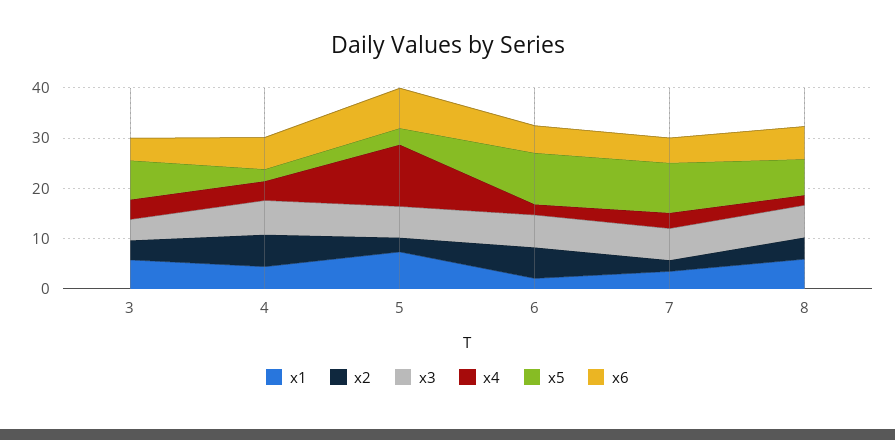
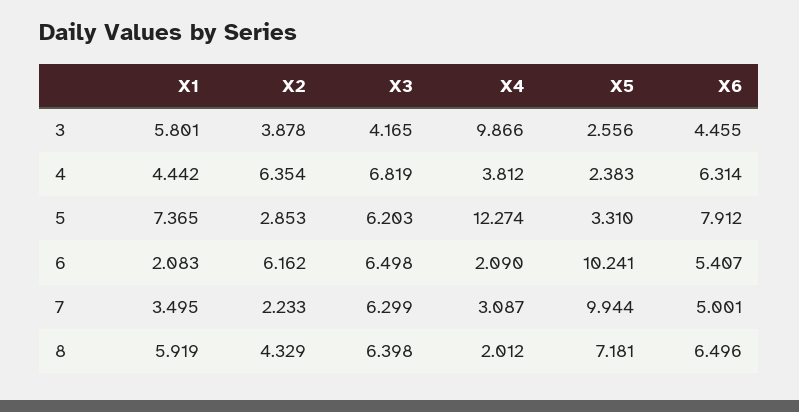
x4, 3: 4 -> 9.866
x5, 3: 8 -> 2.556

